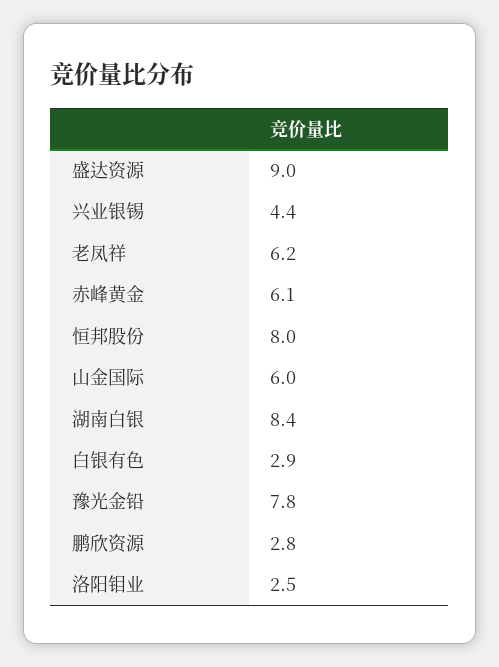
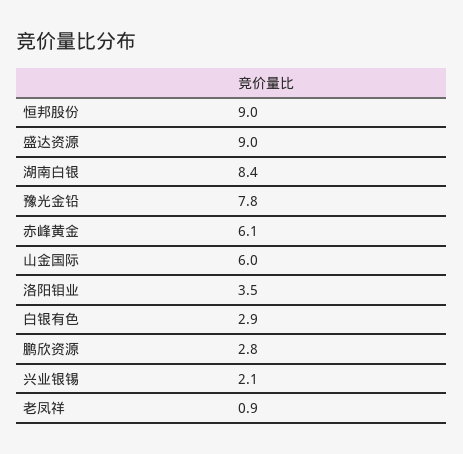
兴业银锡: 4.4 -> 2.1
老凤祥: 6.2 -> 0.9
恒邦股份: 8 -> 9
洛阳钼业: 2.5 -> 3.5

